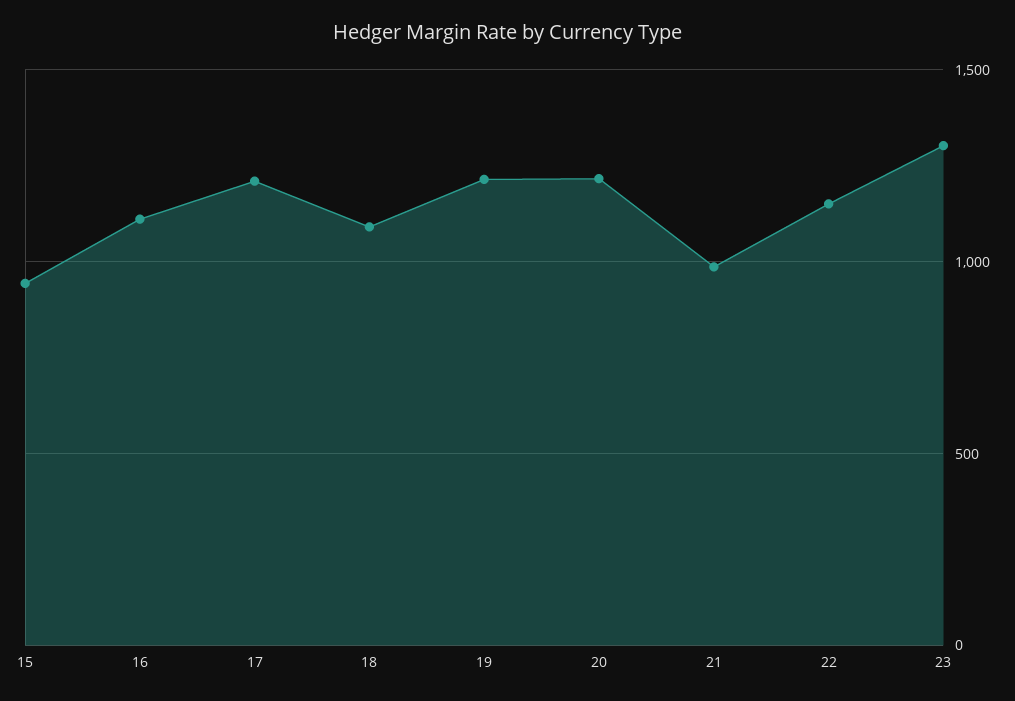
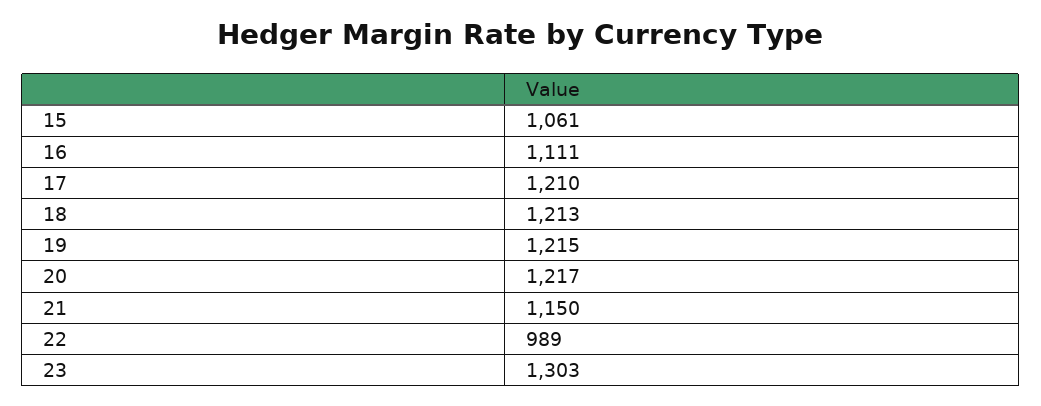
15: 950 -> 1061
18: 1100 -> 1213
21: 1000 -> 1150
22: 1150 -> 989

